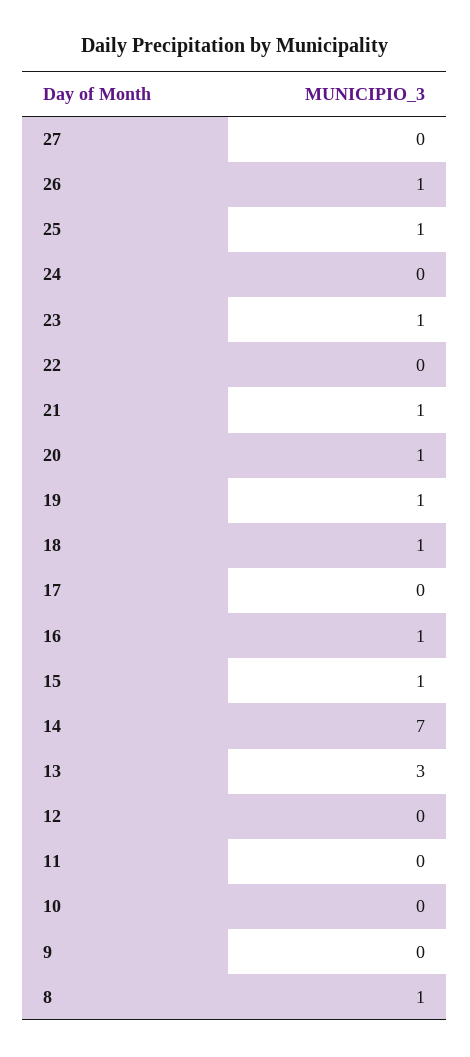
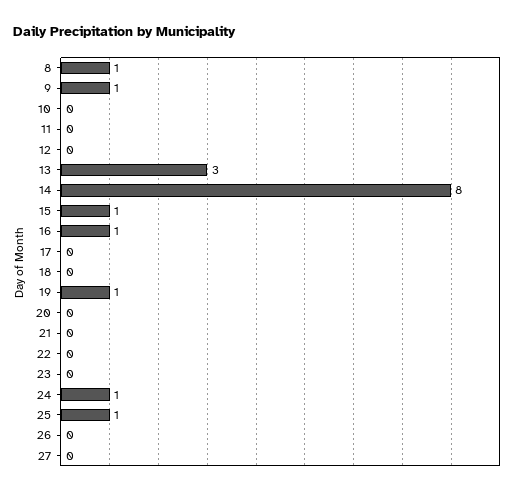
26: 1 -> 0
24: 0 -> 1
23: 1 -> 0
21: 1 -> 0
20: 1 -> 0
18: 1 -> 0
14: 7 -> 8
9: 0 -> 1

